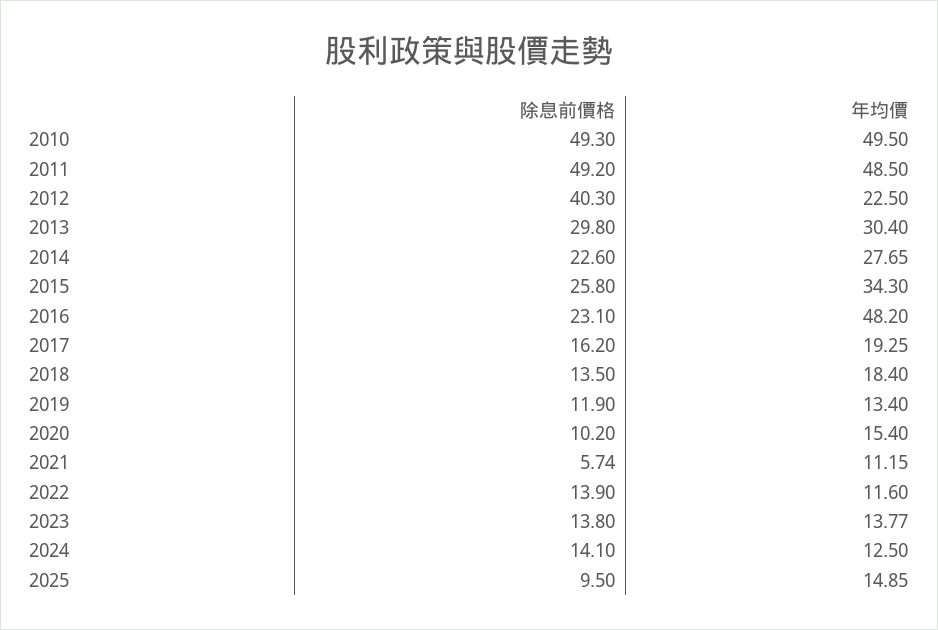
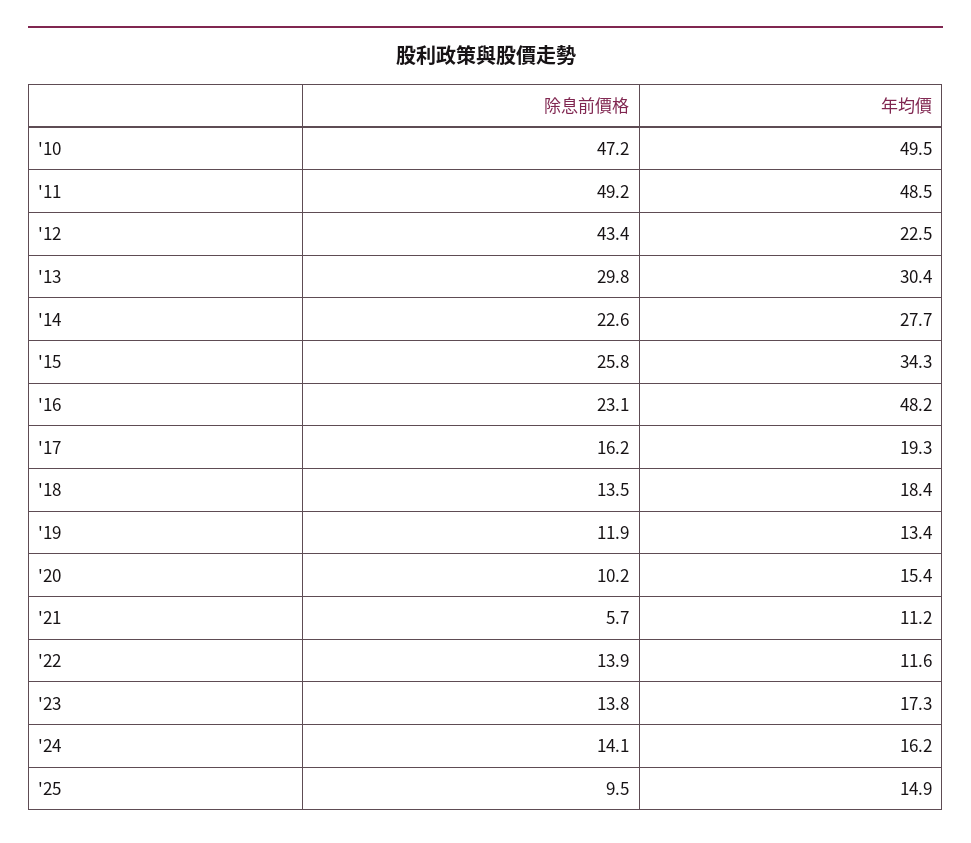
除息前價格, 2010: 49.3 -> 47.2
除息前價格, 2012: 40.3 -> 43.4
年均價, 2023: 13.77 -> 17.3
年均價, 2024: 12.5 -> 16.2

